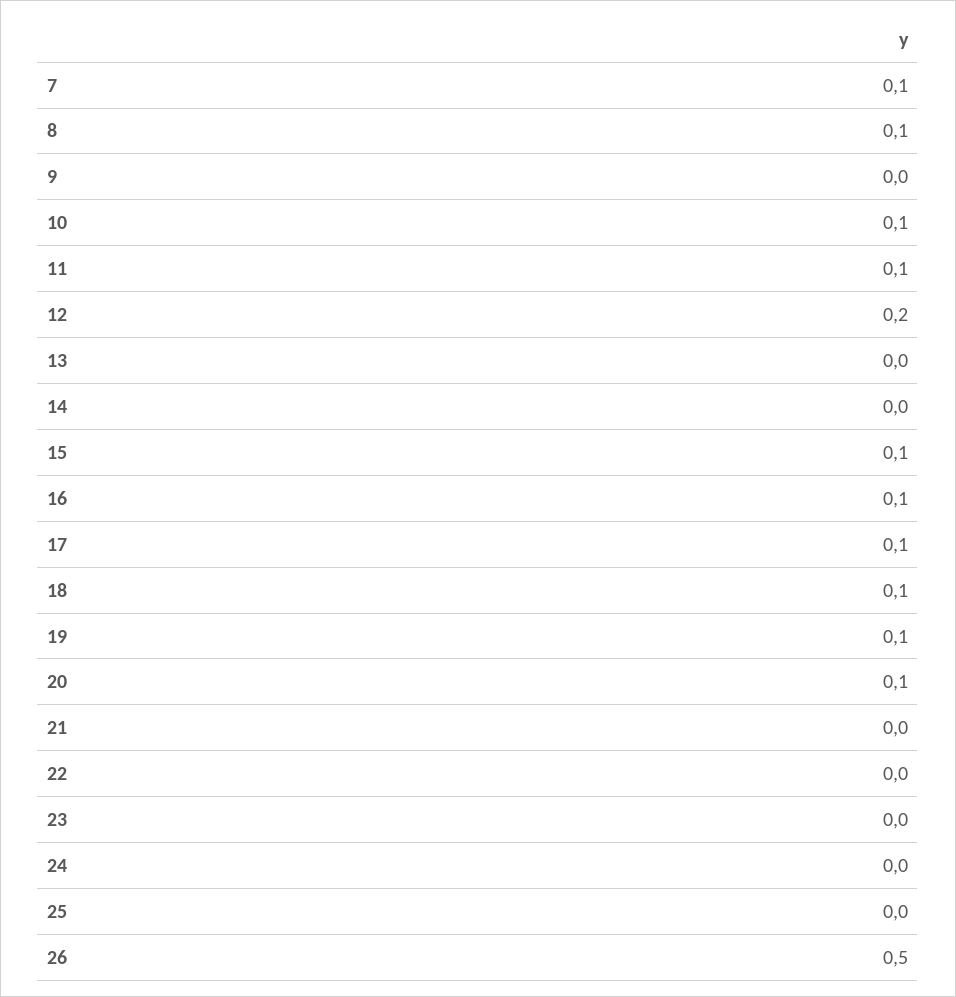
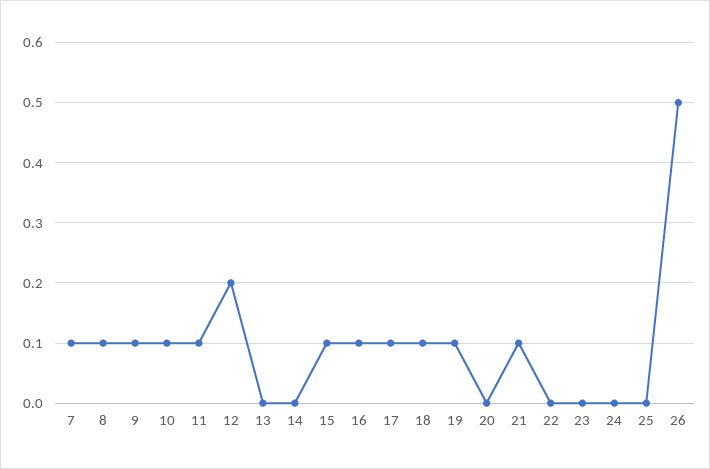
9: 0 -> 0.1
20: 0.1 -> 0
21: 0 -> 0.1

